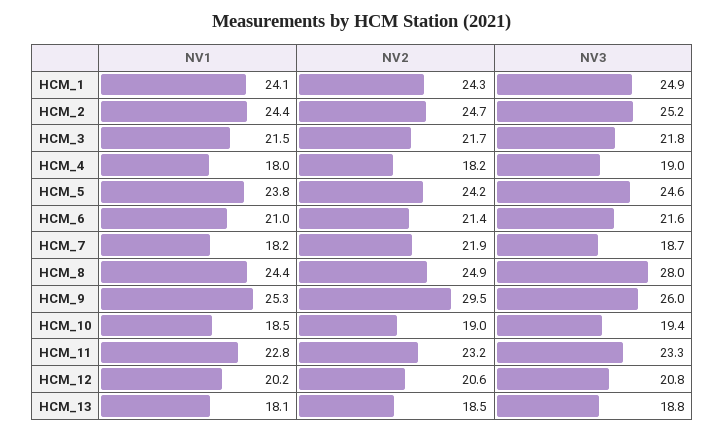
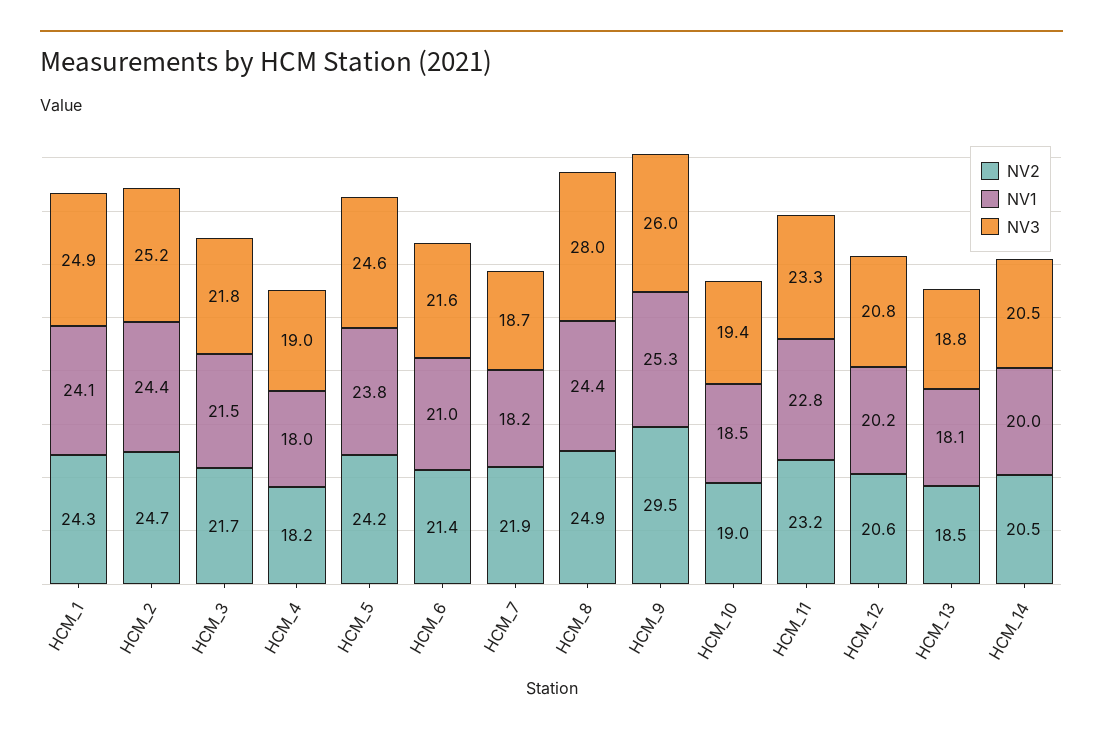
NV2, HCM_14: none -> 20.5
NV1, HCM_14: none -> 20
NV3, HCM_14: none -> 20.5

